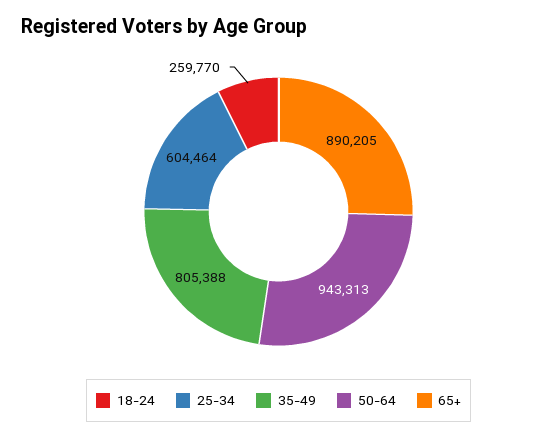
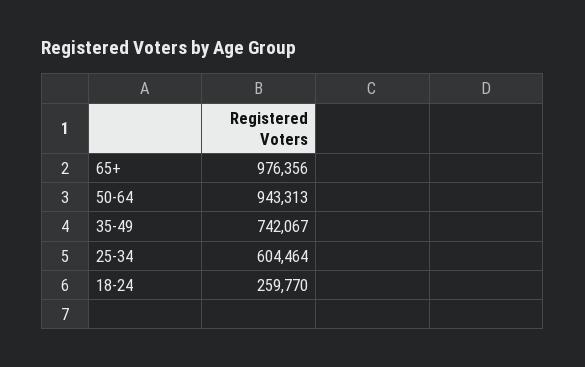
35-49: 805388 -> 742067
65+: 890205 -> 976356

